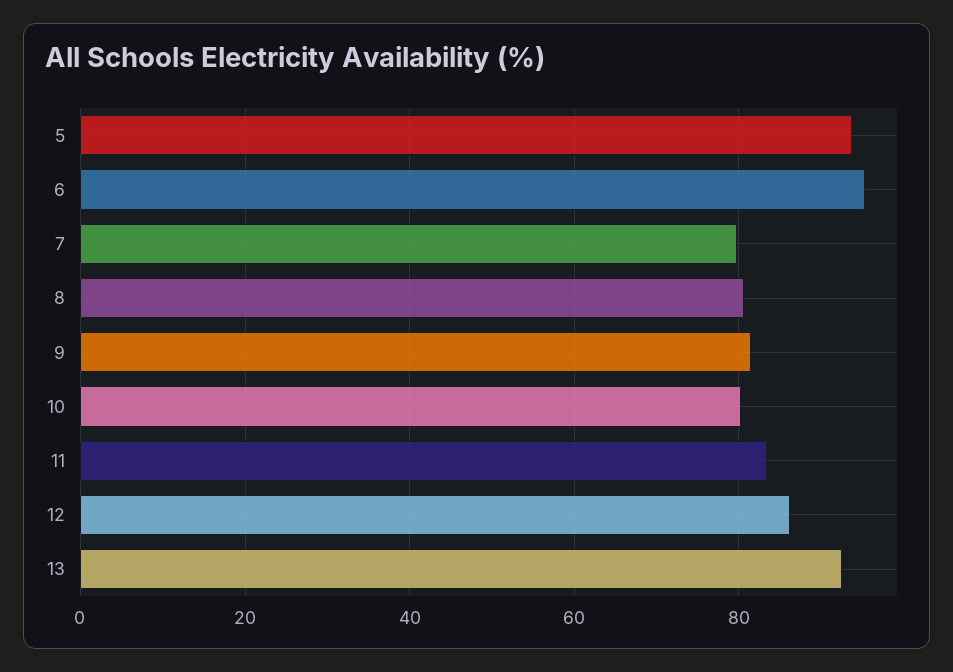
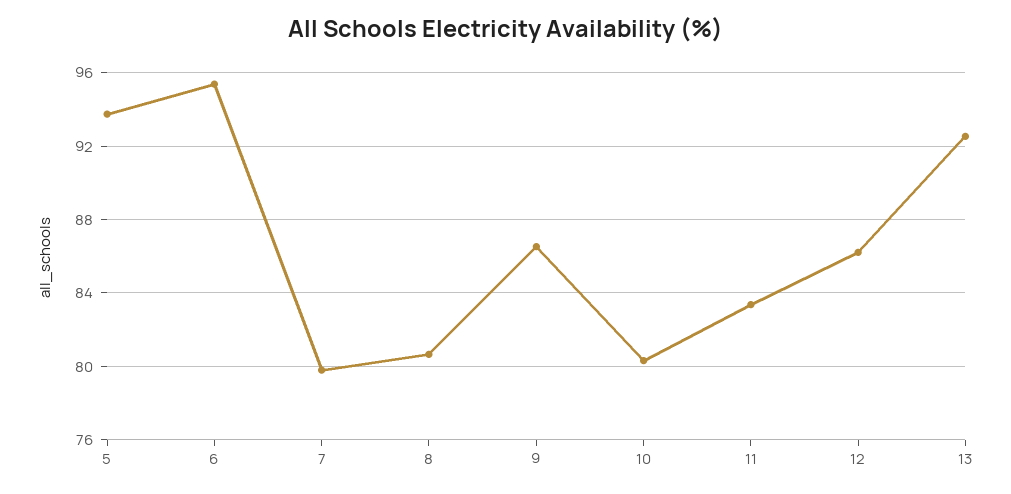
9: 82 -> 86.5

